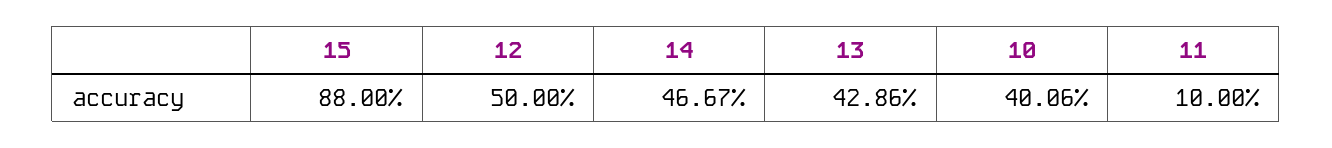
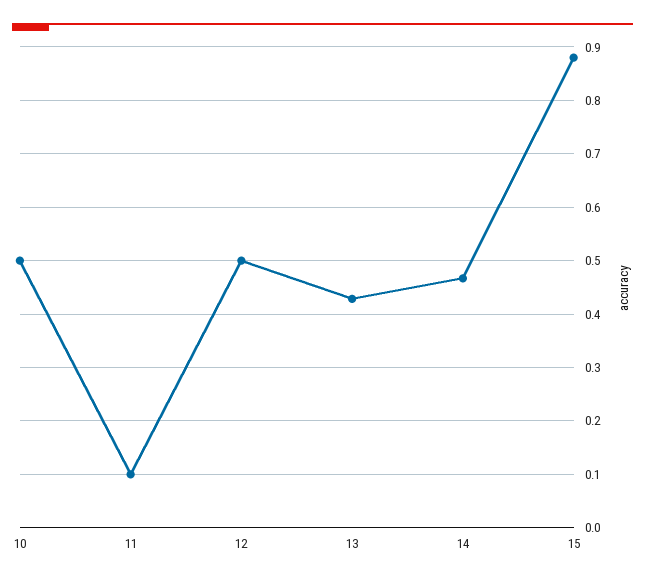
10: 0.4006 -> 0.5

